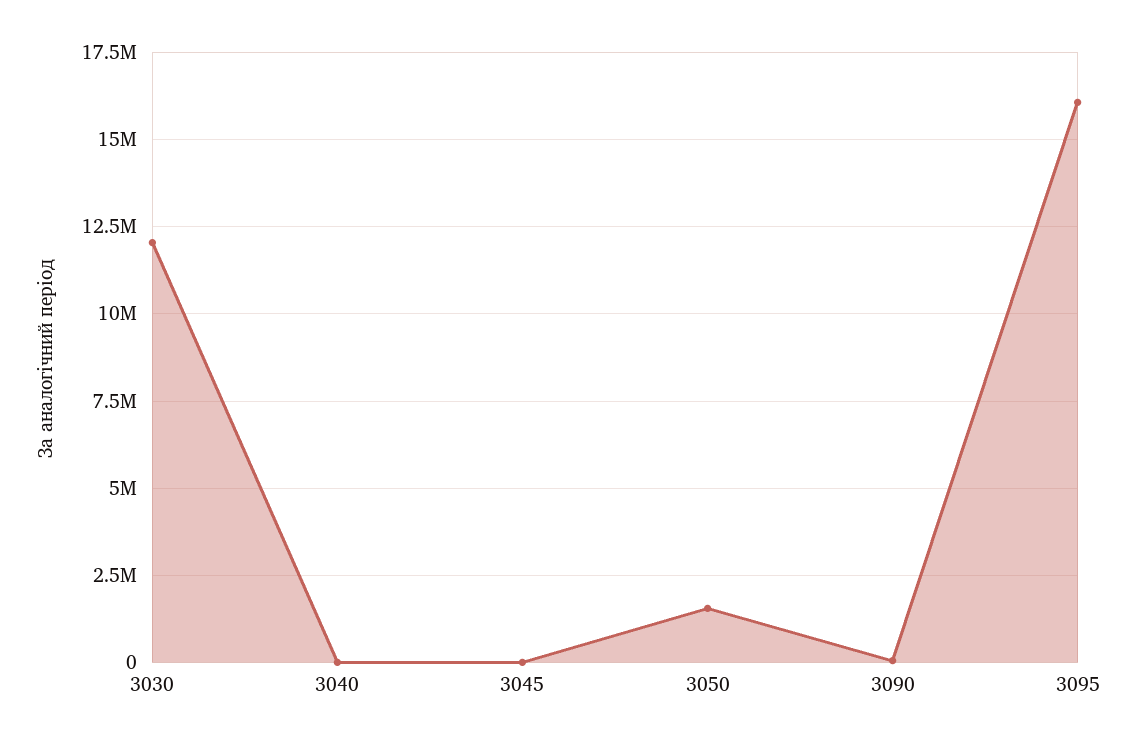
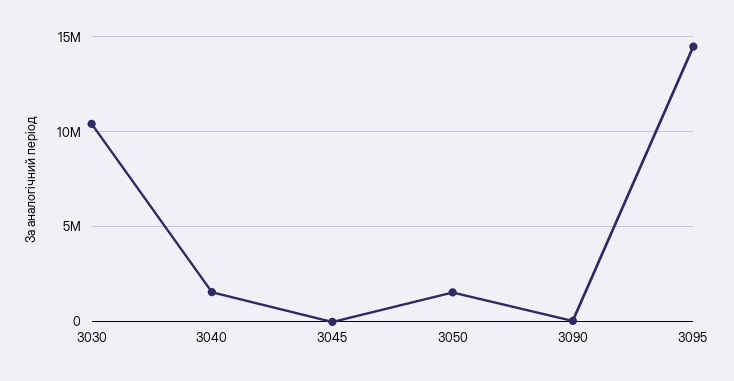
3030: 12000000 -> 10500000
3040: 0 -> 1500000
3095: 16000000 -> 14500000

